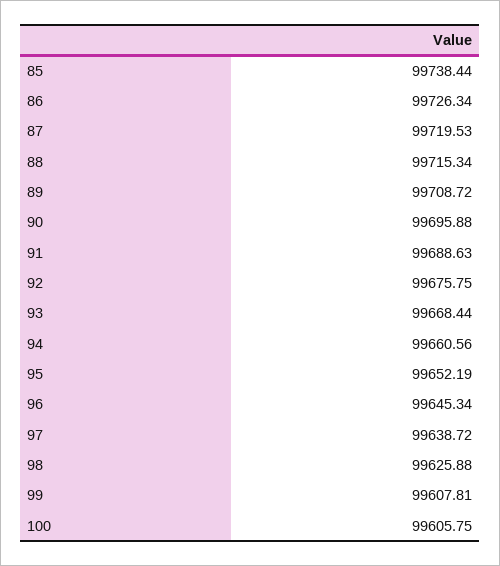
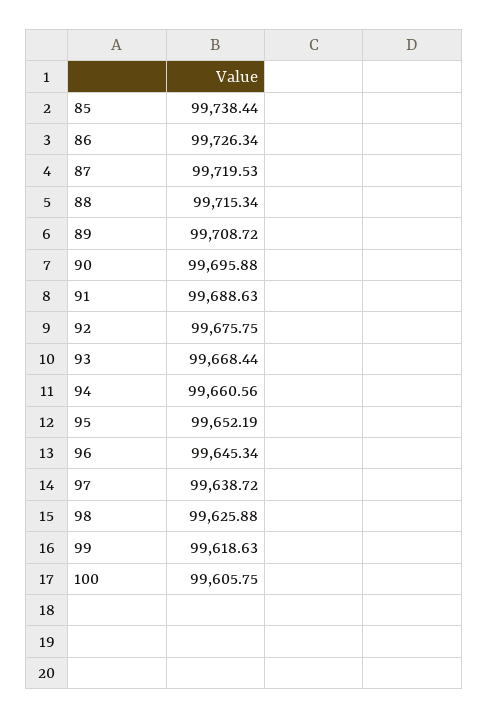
99: 99607.81 -> 99618.63

